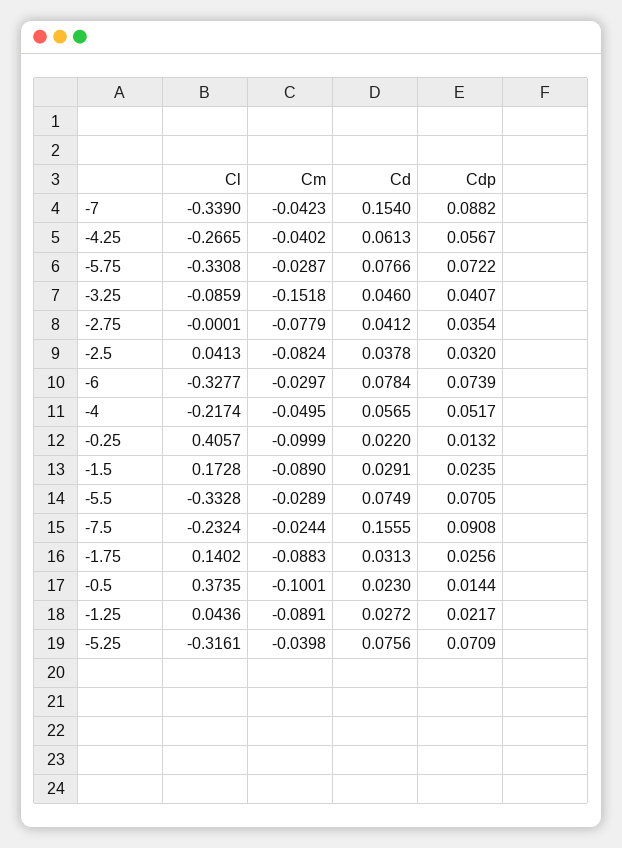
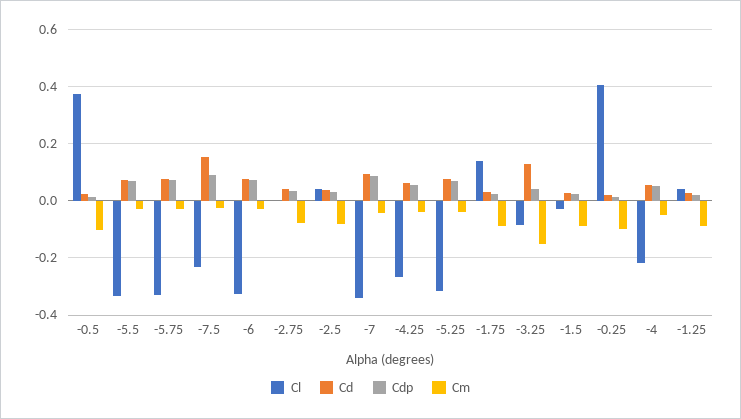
Cd, -7: 0.154 -> 0.1
Cd, -3.25: 0.046 -> 0.125
Cl, -1.5: 0.1728 -> -0.025

